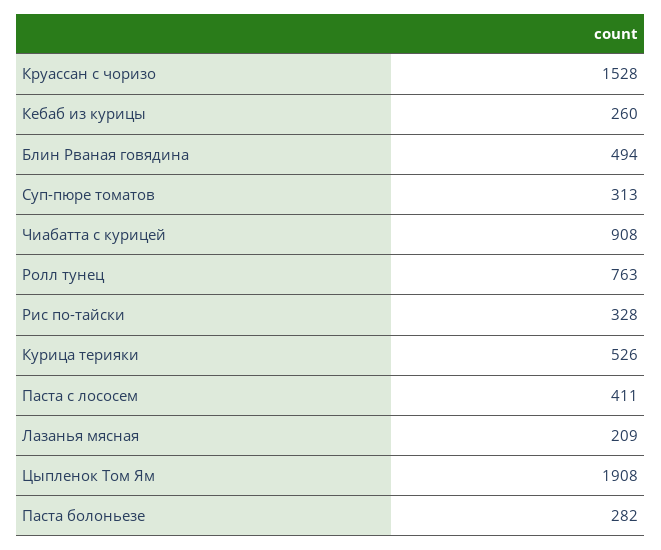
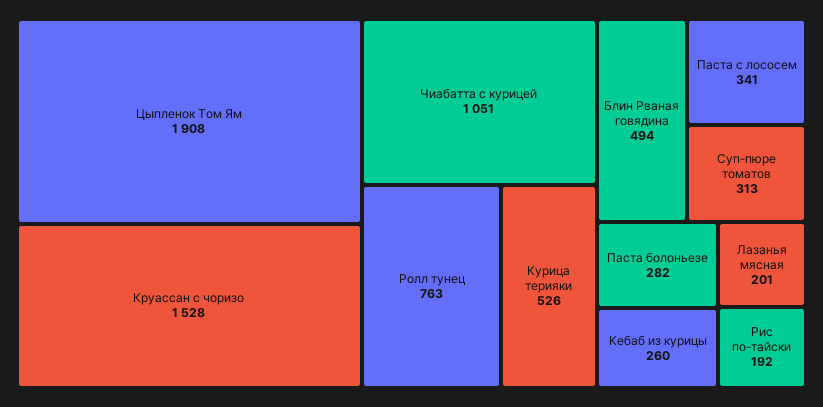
Чиабатта с курицей: 908 -> 1051
Рис по-тайски: 328 -> 192
Паста с лососем: 411 -> 341
Лазанья мясная: 209 -> 201

